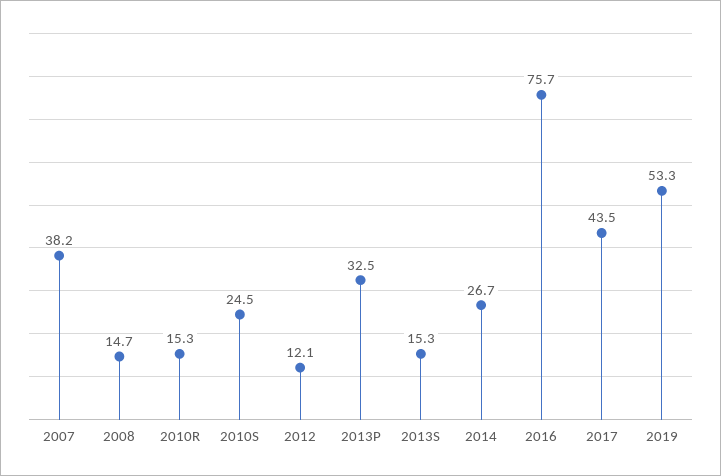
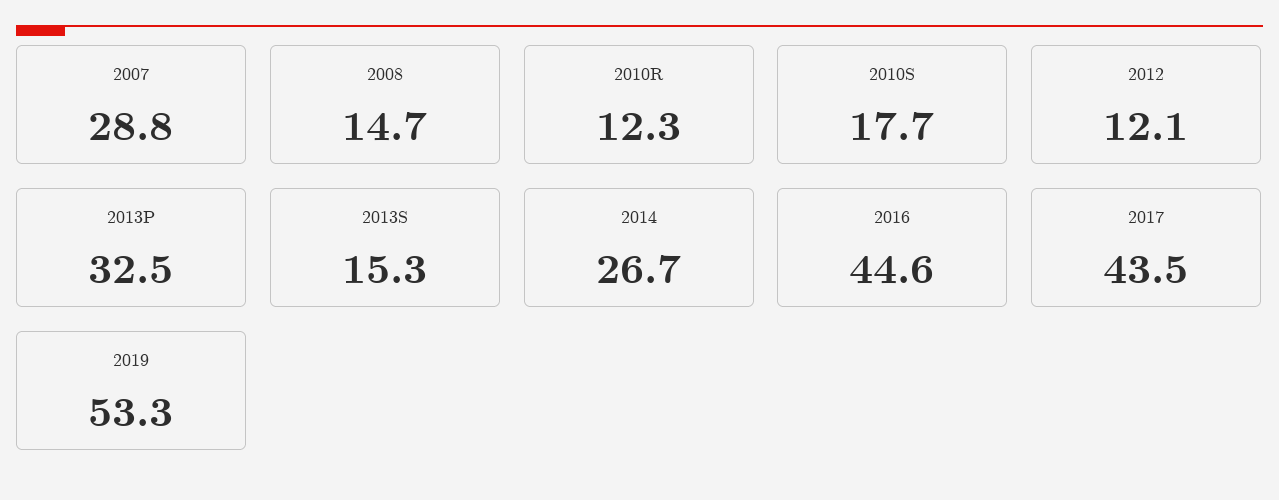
2007: 38.2 -> 28.8
2010R: 15.3 -> 12.3
2010S: 24.5 -> 17.7
2016: 75.7 -> 44.6

